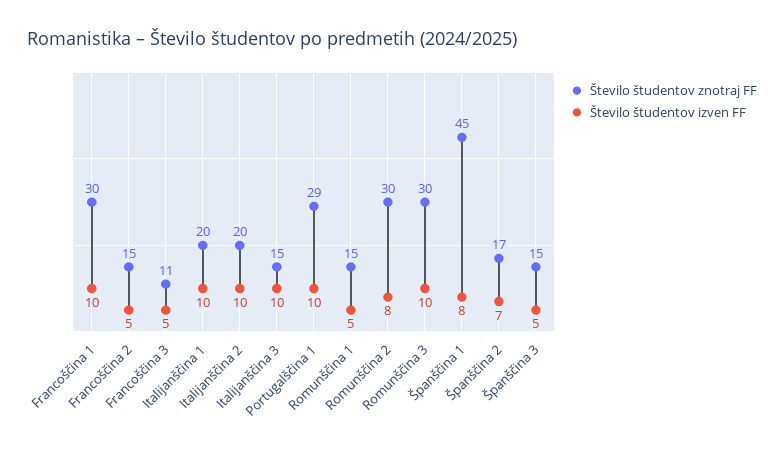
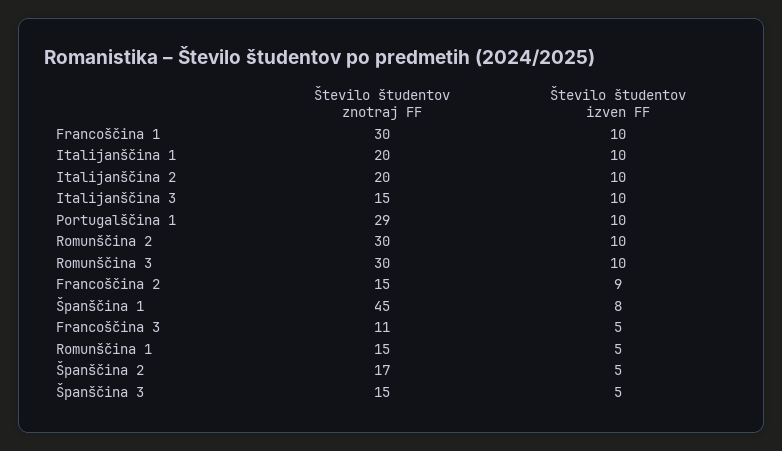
Število študentov izven FF, Francoščina 2: 5 -> 9
Število študentov izven FF, Romunščina 2: 8 -> 10
Število študentov izven FF, Španščina 2: 7 -> 5

